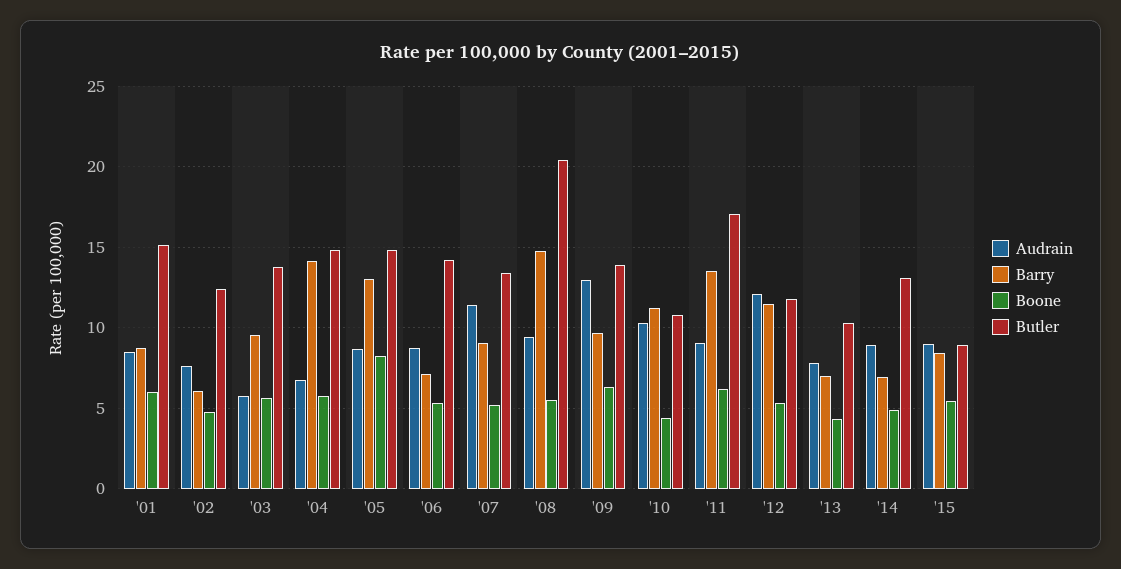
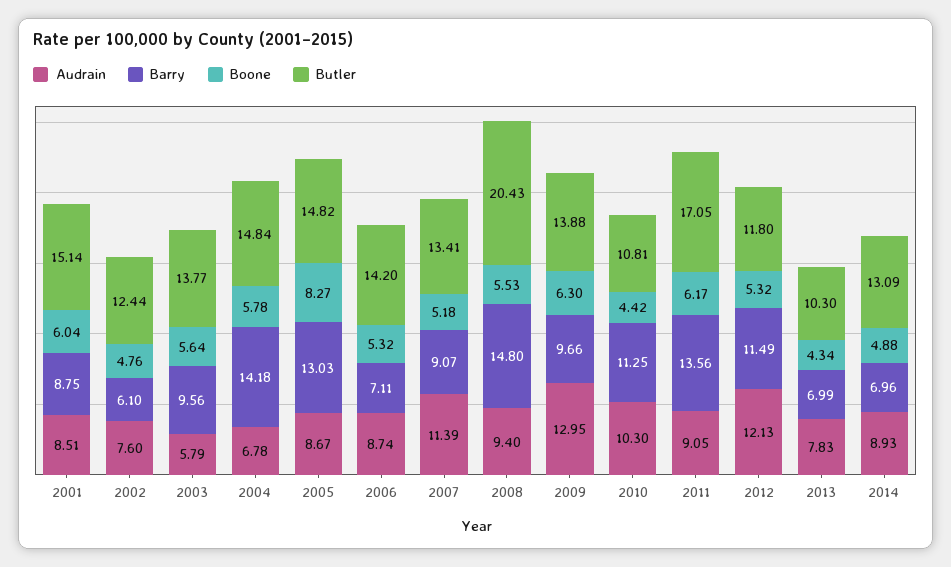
Audrain, '15: 9 -> none
Barry, '15: 8.5 -> none
Boone, '15: 5.5 -> none
Butler, '15: 9 -> none

